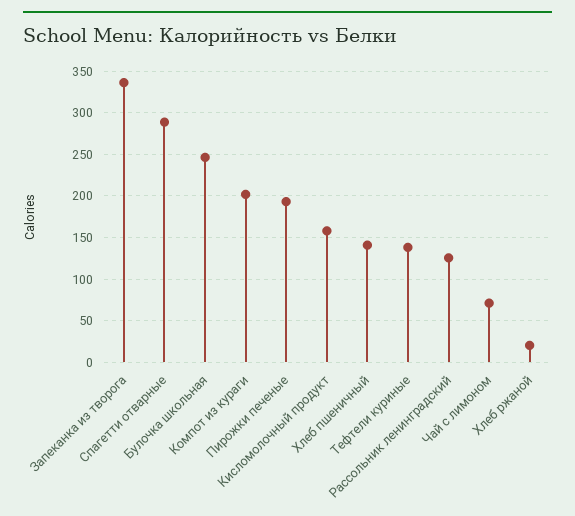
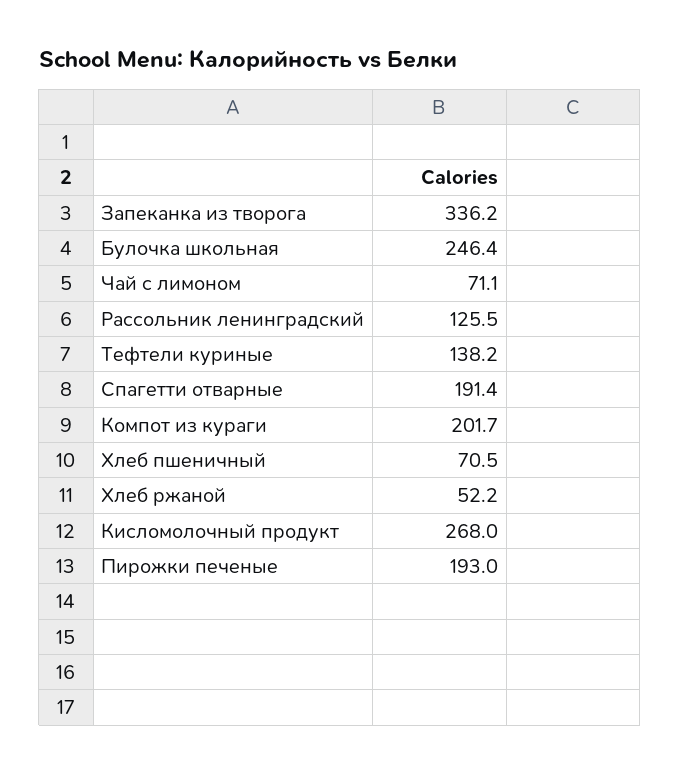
Спагетти отварные: 290 -> 191.4
Кисломолочный продукт: 160 -> 268
Хлеб пшеничный: 140 -> 70.5
Хлеб ржаной: 20 -> 52.2

